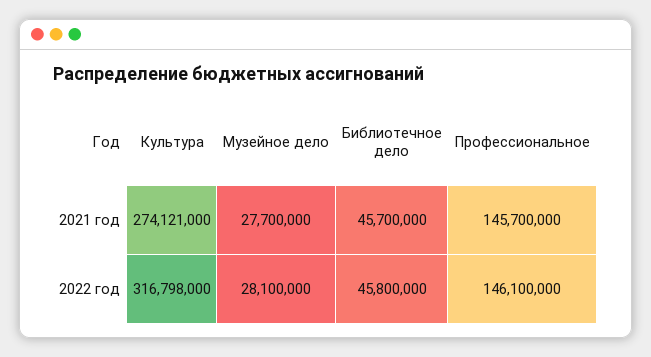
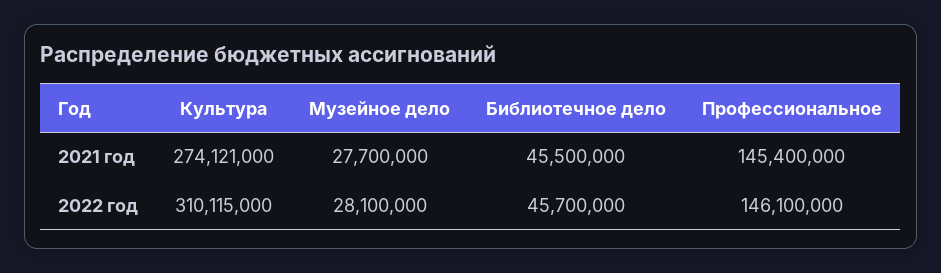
Библиотечное дело, 2021 год: 45700000 -> 45500000
Профессиональное, 2021 год: 145700000 -> 145400000
Культура, 2022 год: 316798000 -> 310115000
Библиотечное дело, 2022 год: 45800000 -> 45700000

